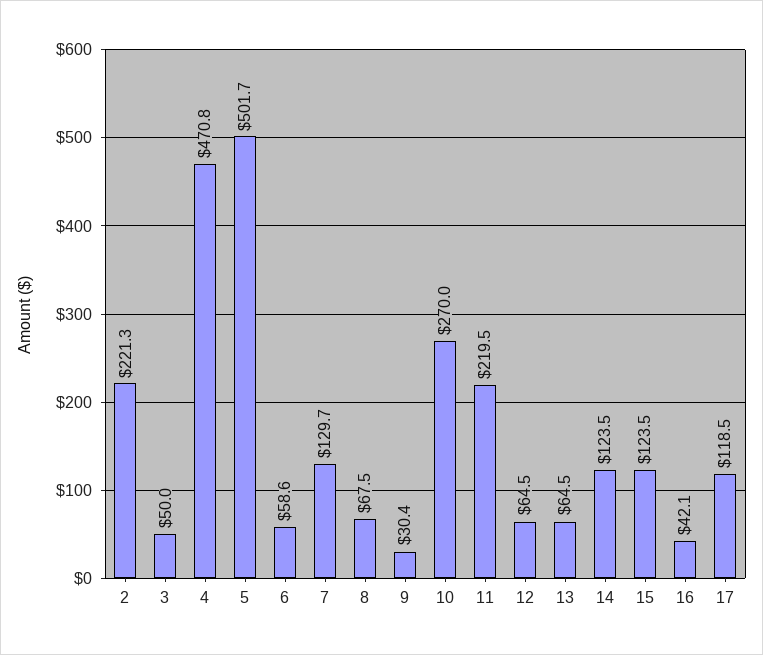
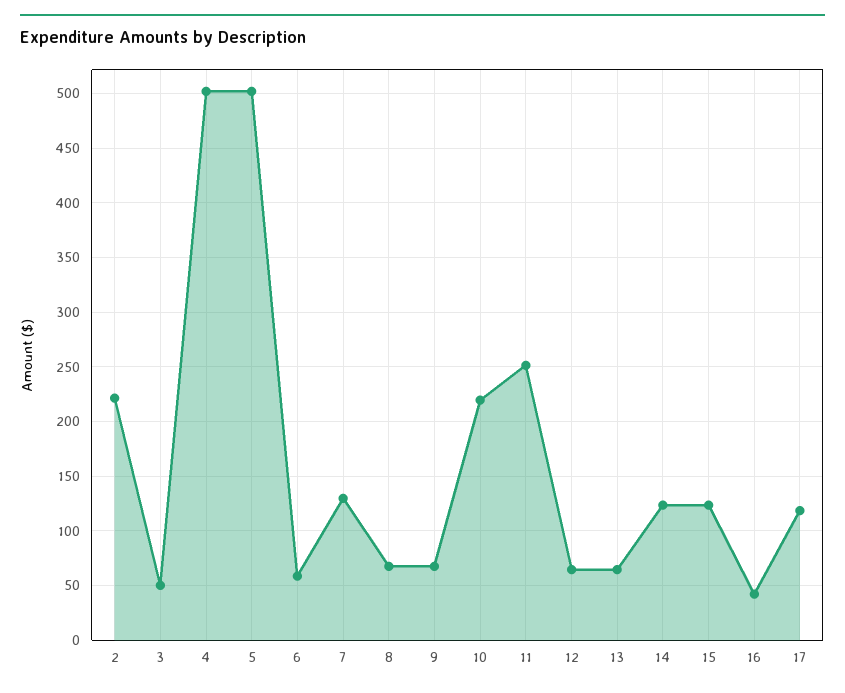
4: 470.8 -> 500
9: 30.4 -> 70
10: 270 -> 220
11: 219.5 -> 250

